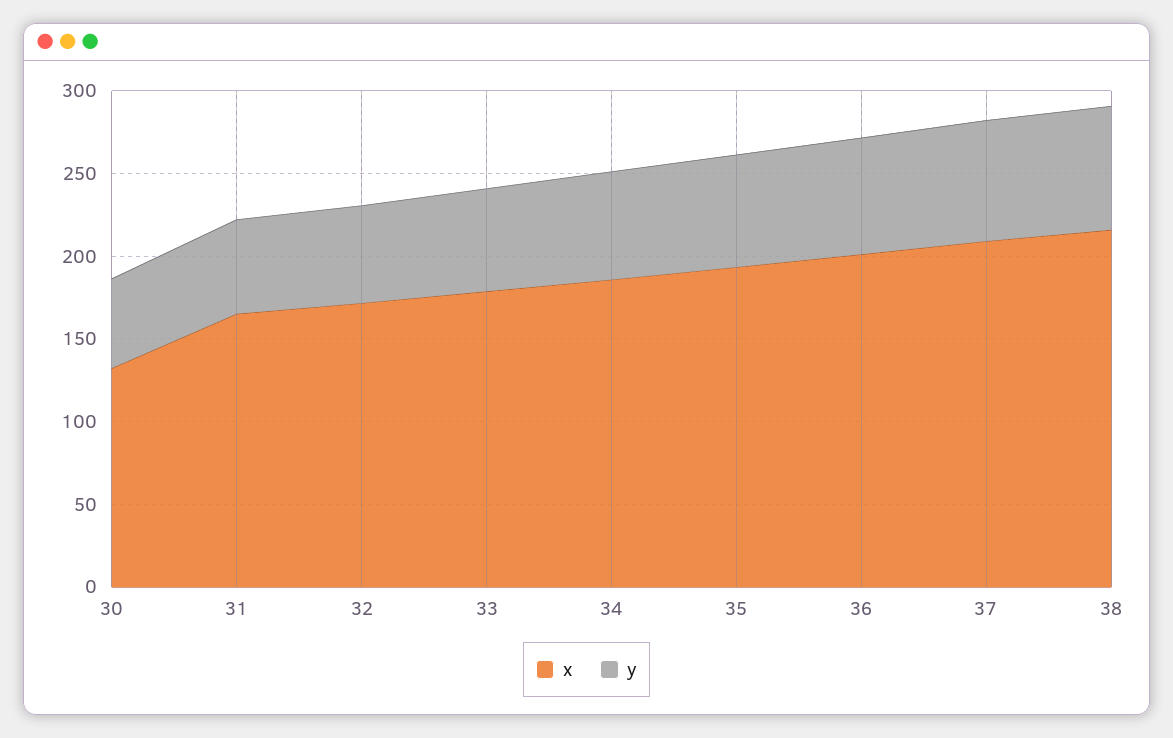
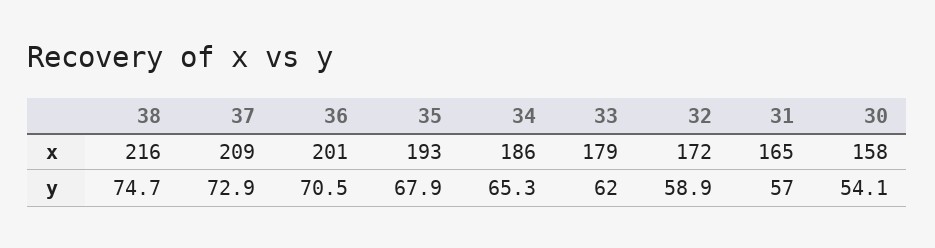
x, 30: 130 -> 158

